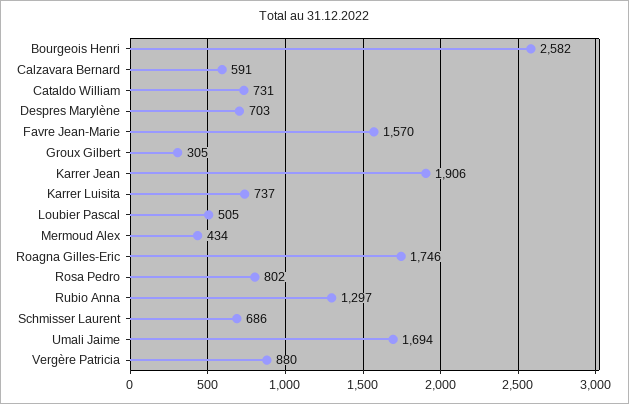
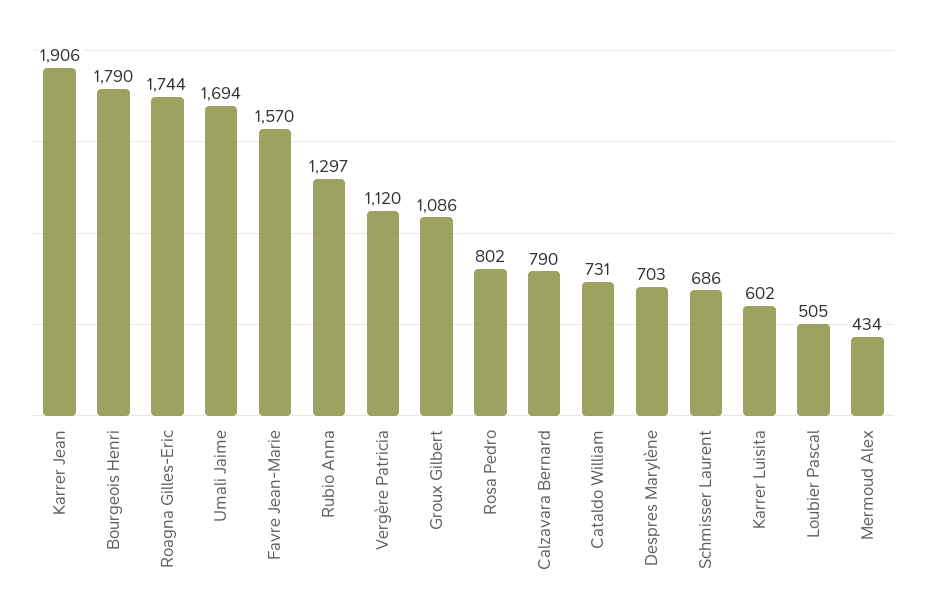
Bourgeois Henri: 2582 -> 1790
Calzavara Bernard: 591 -> 790
Groux Gilbert: 305 -> 1086
Karrer Luisita: 737 -> 602
Roagna Gilles-Eric: 1746 -> 1744
Vergère Patricia: 880 -> 1120

